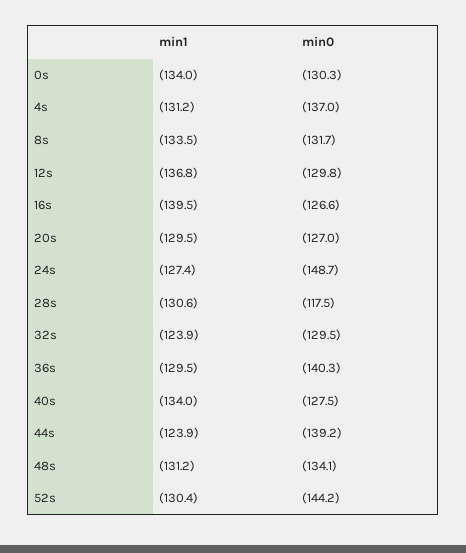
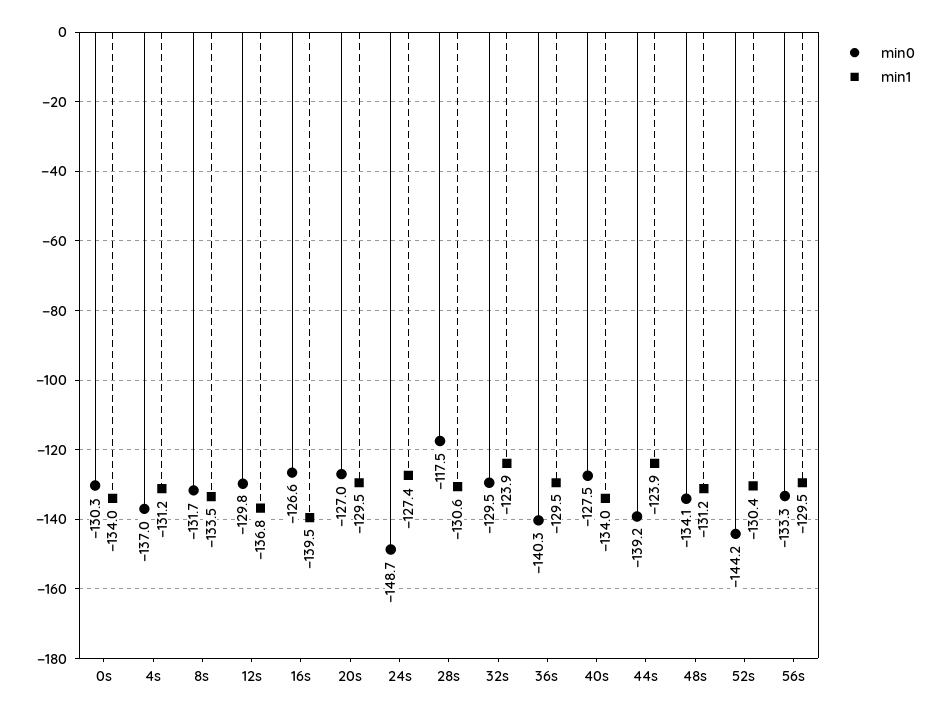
min0, 56s: none -> -133.3
min1, 56s: none -> -129.5

